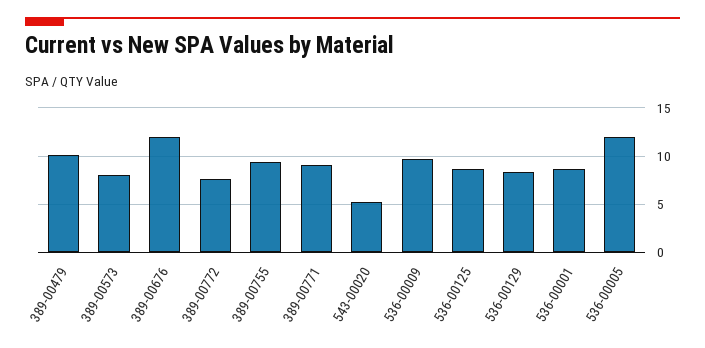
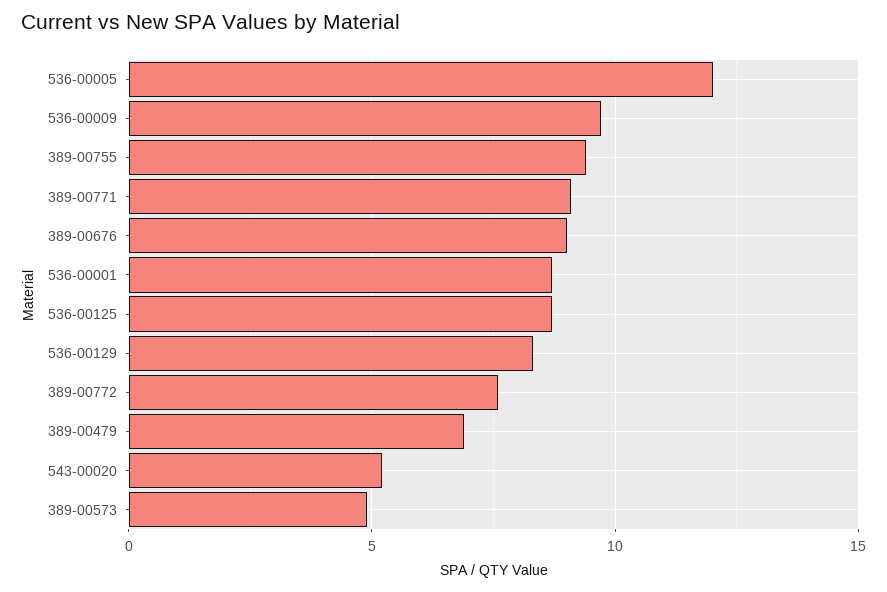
389-00479: 10 -> 7
389-00573: 8 -> 5
389-00676: 12 -> 9

